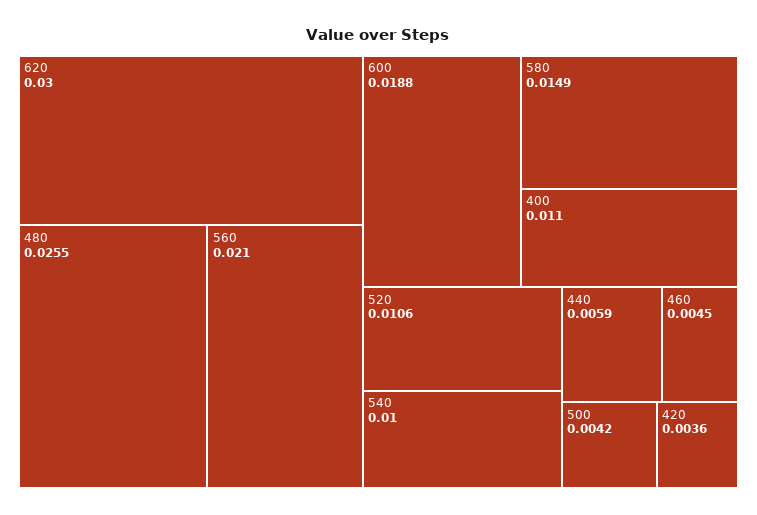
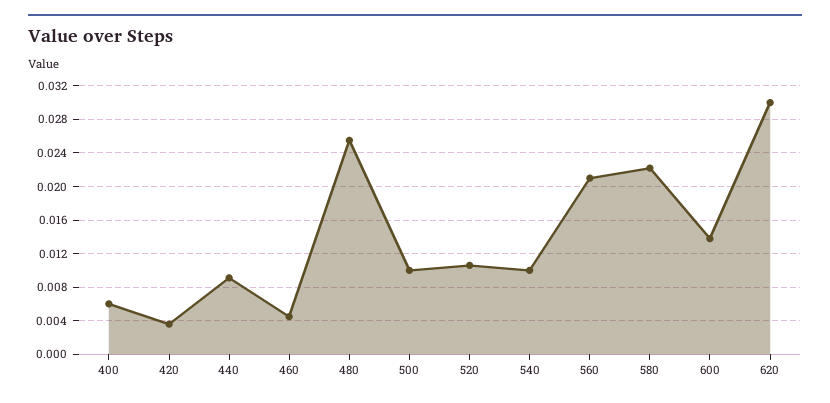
600: 0.0188 -> 0.014
580: 0.0149 -> 0.022
400: 0.011 -> 0.006
440: 0.0059 -> 0.009
500: 0.0042 -> 0.01

